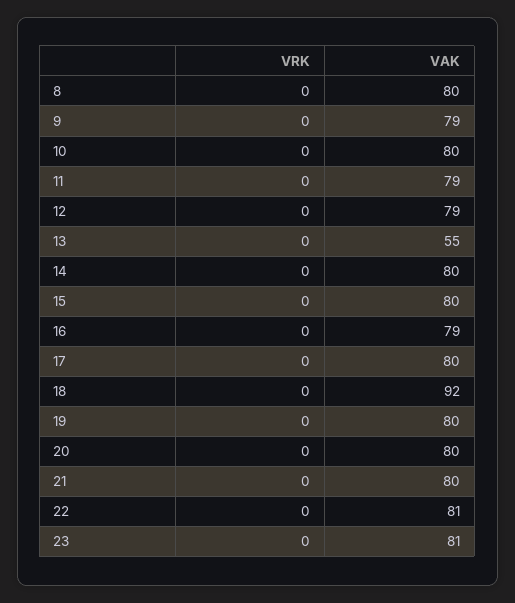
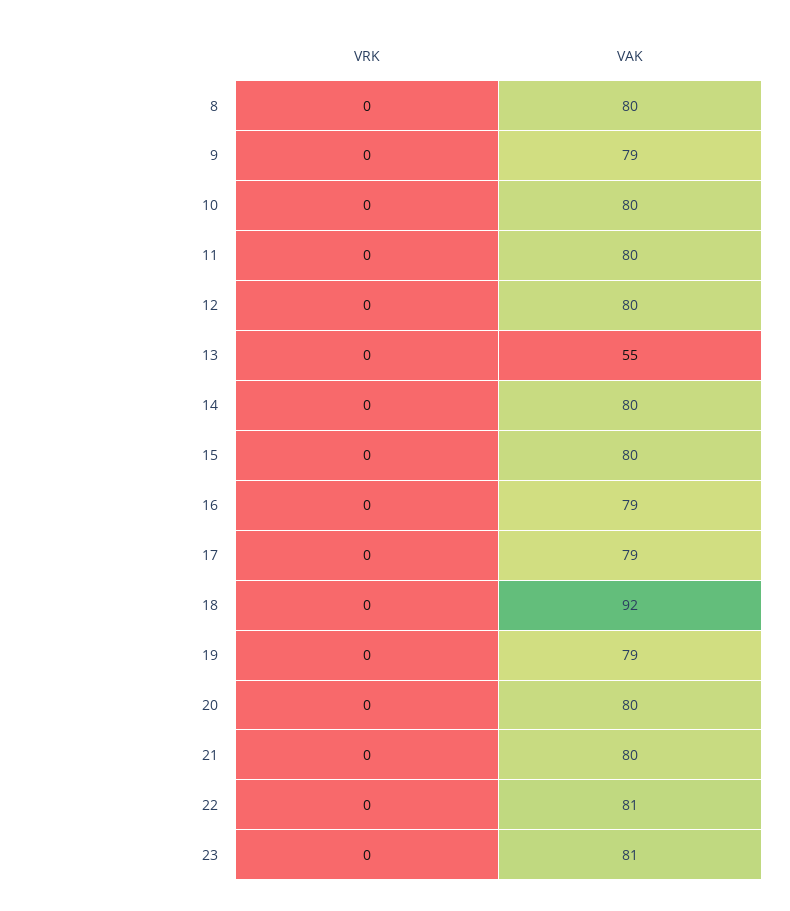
VAK, 11: 79 -> 80
VAK, 12: 79 -> 80
VAK, 17: 80 -> 79
VAK, 19: 80 -> 79

